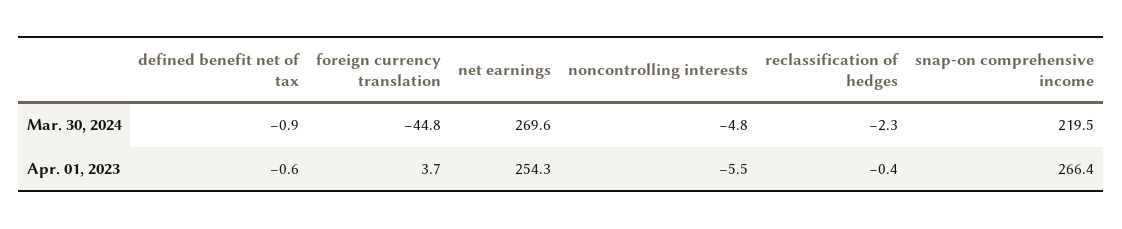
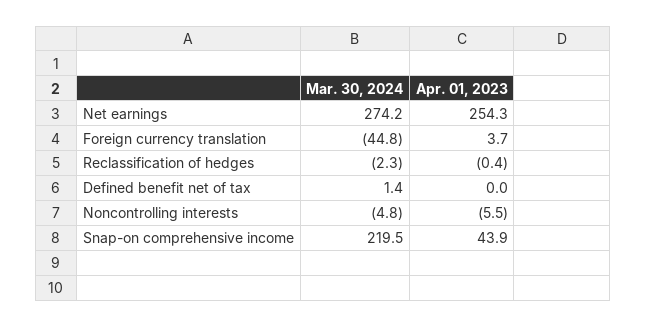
defined benefit net of tax, Mar. 30, 2024: -0.9 -> 1.4
net earnings, Mar. 30, 2024: 269.6 -> 274.2
defined benefit net of tax, Apr. 01, 2023: -0.6 -> 0
snap-on comprehensive income, Apr. 01, 2023: 266.4 -> 43.9

